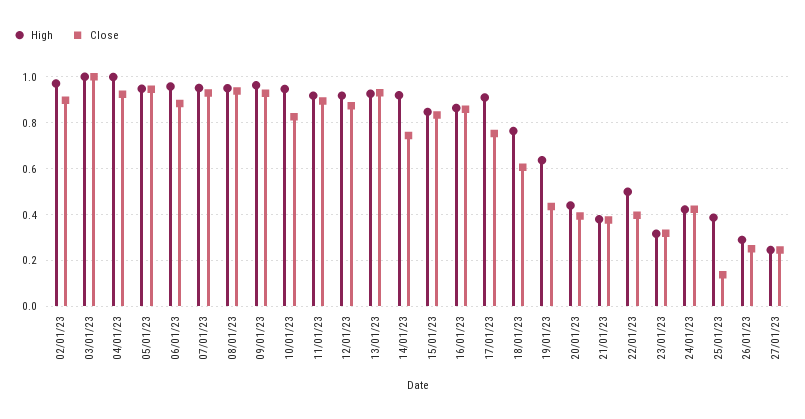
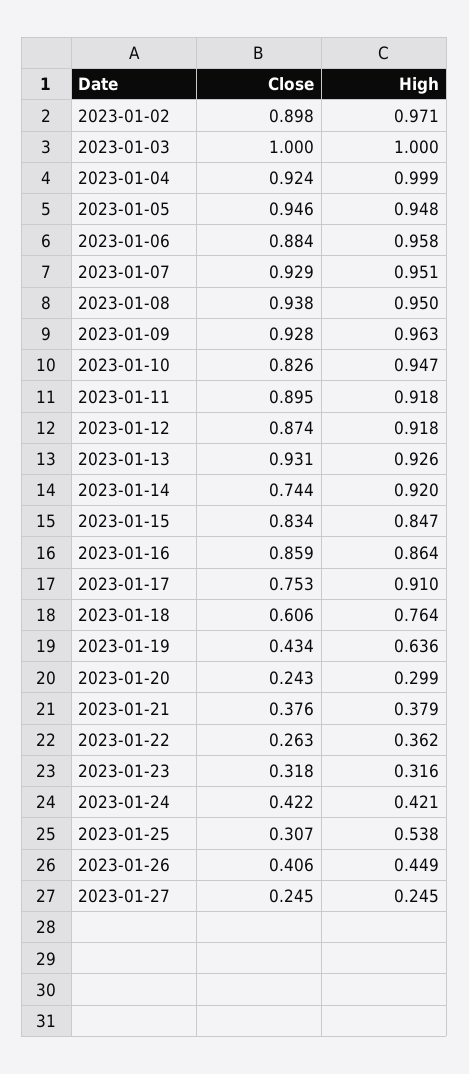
High, 20/01/23: 0.45 -> 0.299
Close, 20/01/23: 0.4 -> 0.243
High, 22/01/23: 0.5 -> 0.362
Close, 22/01/23: 0.4 -> 0.263
High, 25/01/23: 0.4 -> 0.538
Close, 25/01/23: 0.15 -> 0.307
High, 26/01/23: 0.3 -> 0.449
Close, 26/01/23: 0.25 -> 0.406

